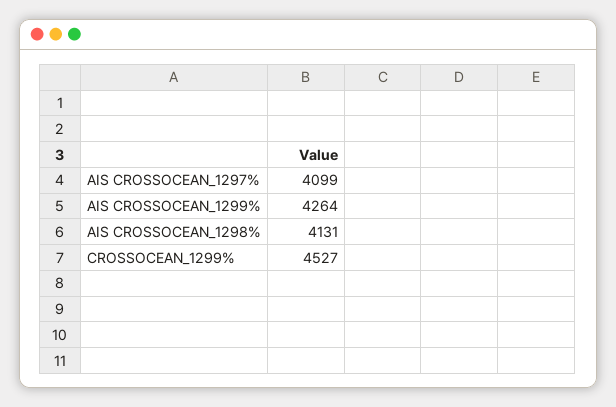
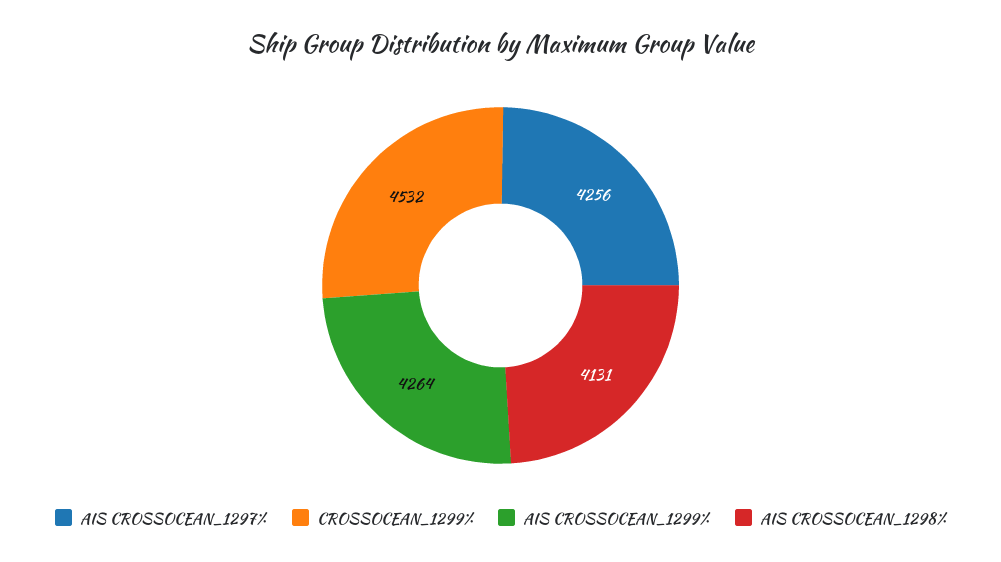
AIS CROSSOCEAN_1297%: 4099 -> 4256
CROSSOCEAN_1299%: 4527 -> 4532

